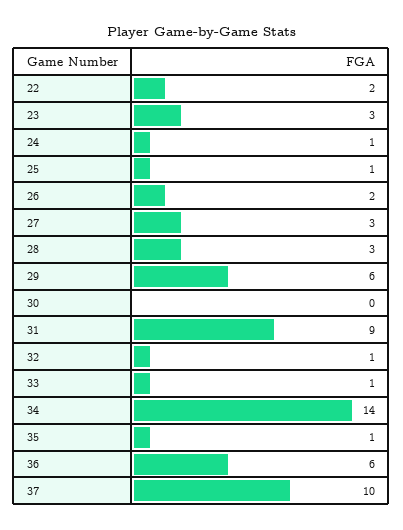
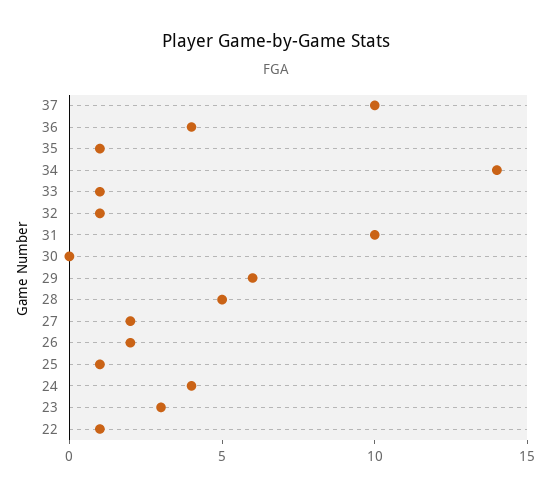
22: 2 -> 1
24: 1 -> 4
27: 3 -> 2
28: 3 -> 5
31: 9 -> 10
36: 6 -> 4

